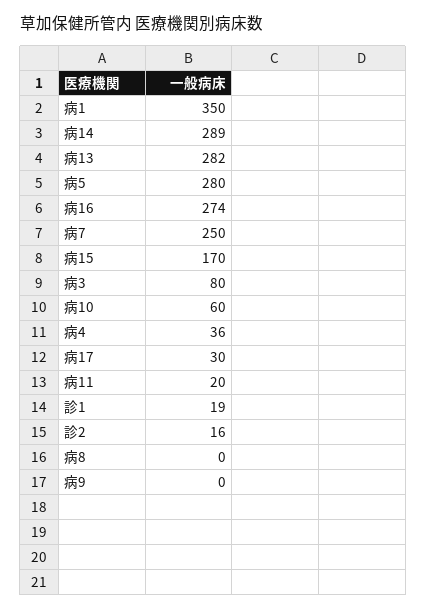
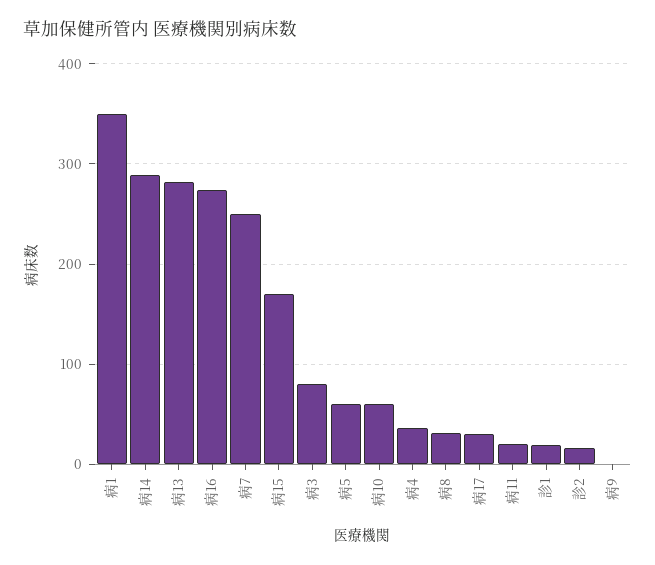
病5: 280 -> 60
病8: 0 -> 30

